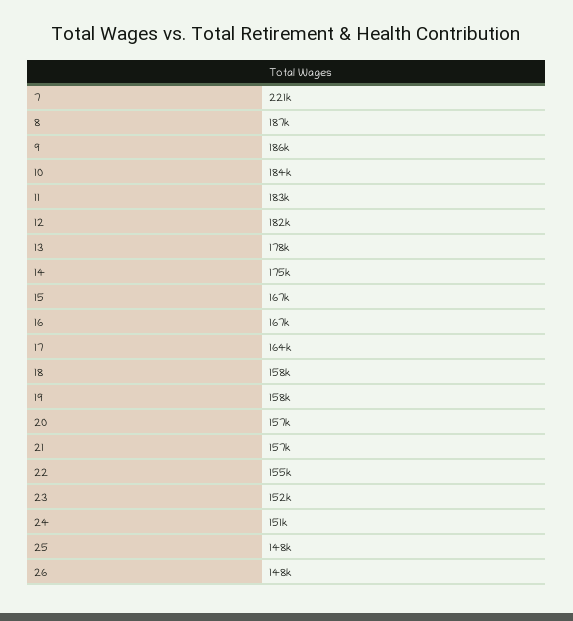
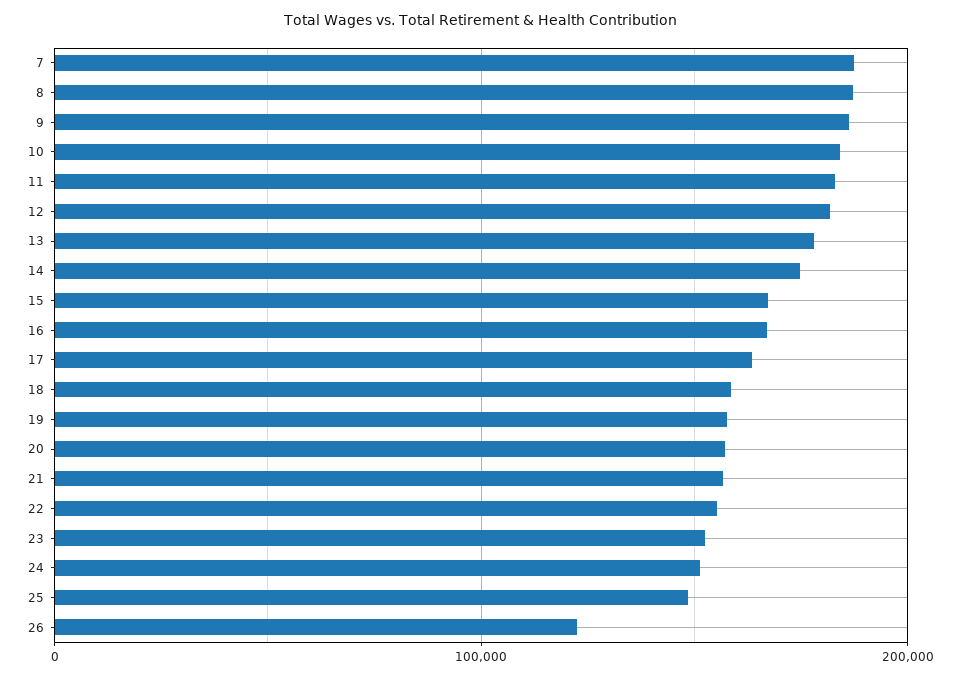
7: 221000 -> 190000
26: 148000 -> 120000

